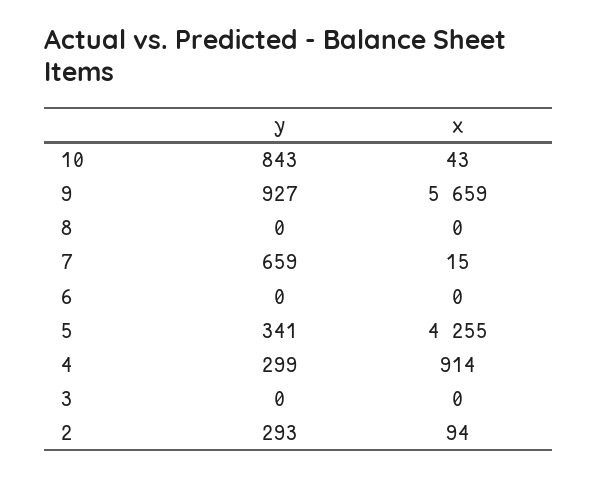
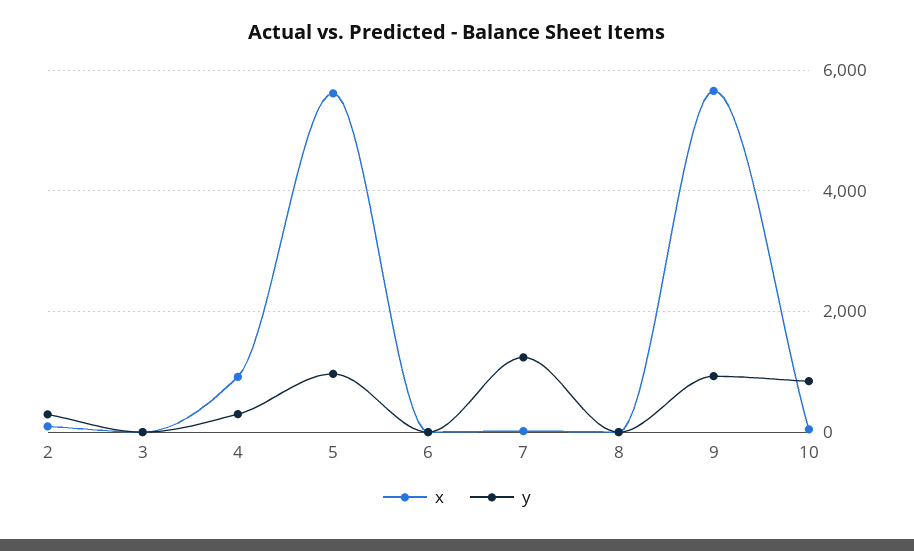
y, 7: 659 -> 1200
y, 5: 341 -> 1000
x, 5: 4255 -> 5600

